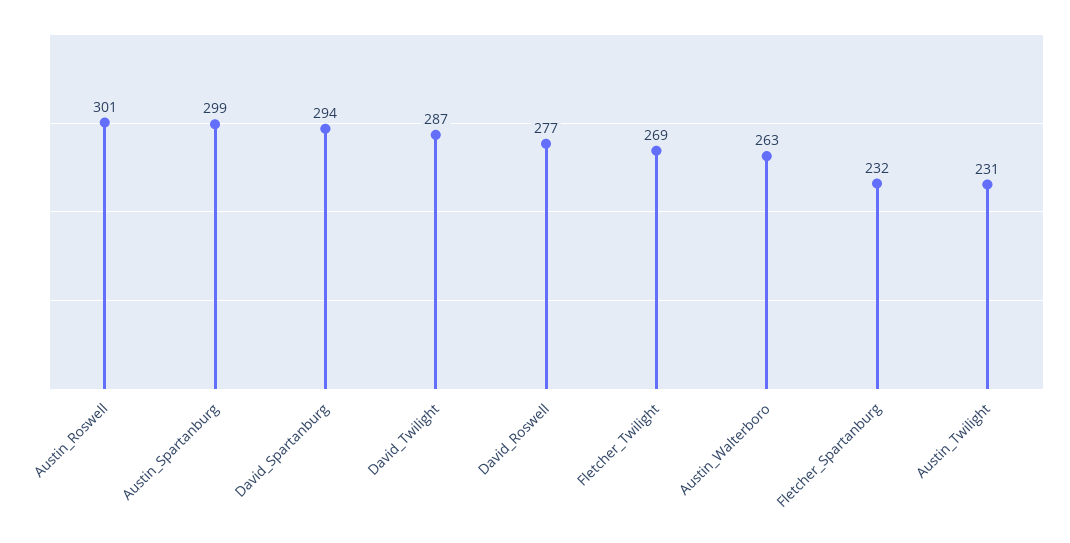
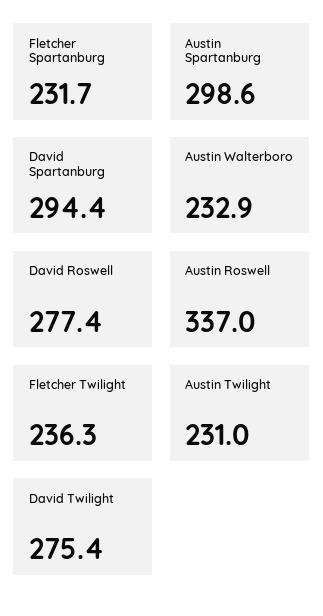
Austin_Roswell: 301 -> 337
David_Twilight: 287 -> 275.4
Fletcher_Twilight: 269 -> 236.3
Austin_Walterboro: 263 -> 232.9

